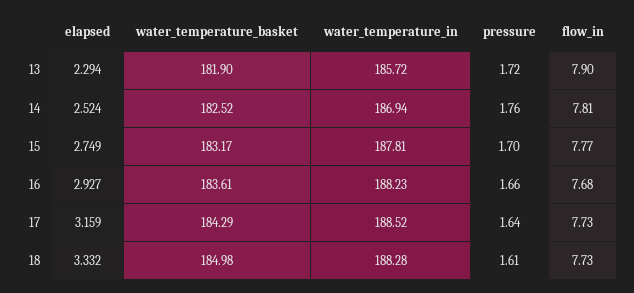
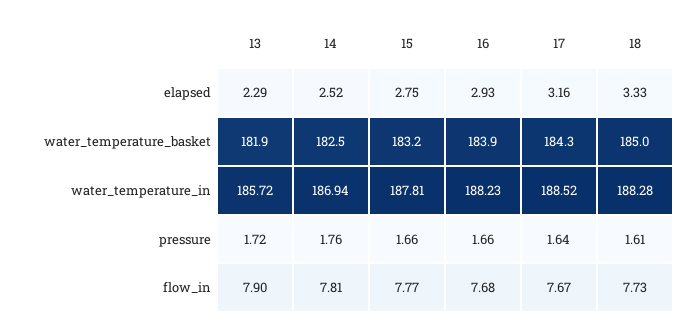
pressure, 15: 1.7 -> 1.66
water_temperature_basket, 16: 183.61 -> 183.9
flow_in, 17: 7.73 -> 7.67

